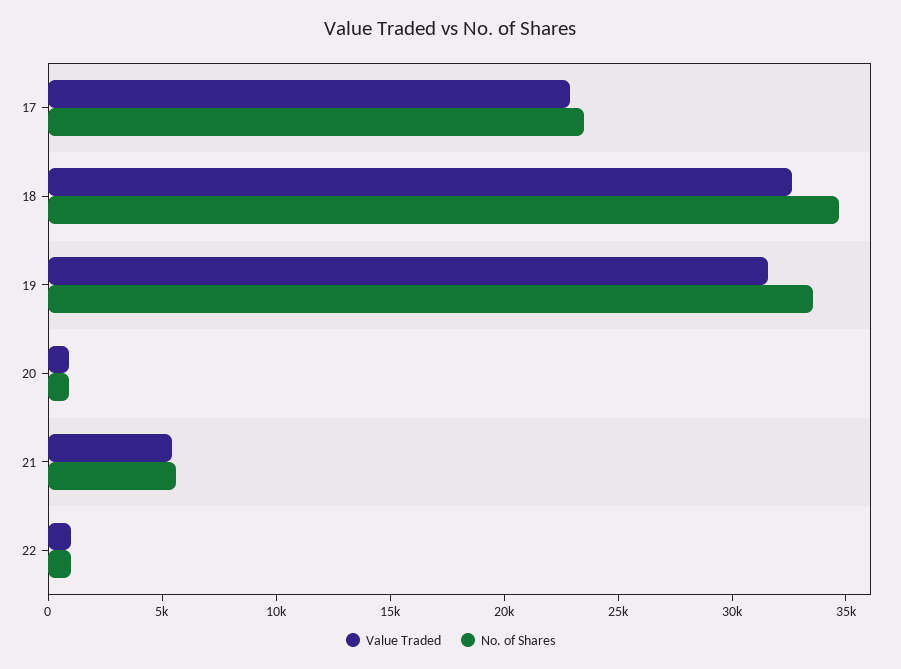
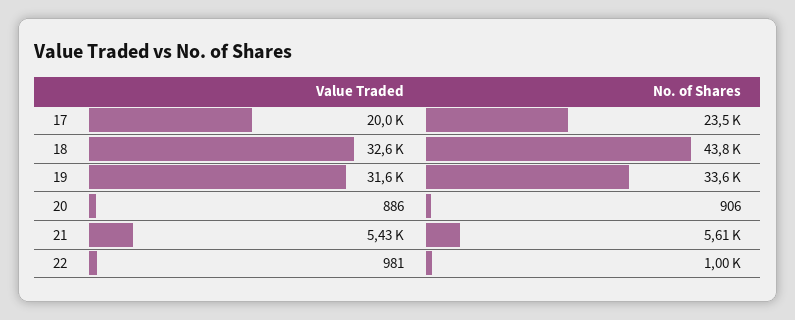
Value Traded, 17: 23000 -> 20000
No. of Shares, 18: 35000 -> 43800

